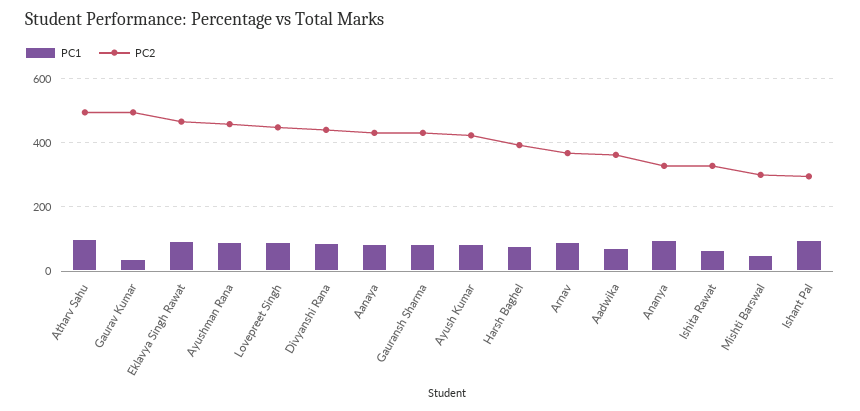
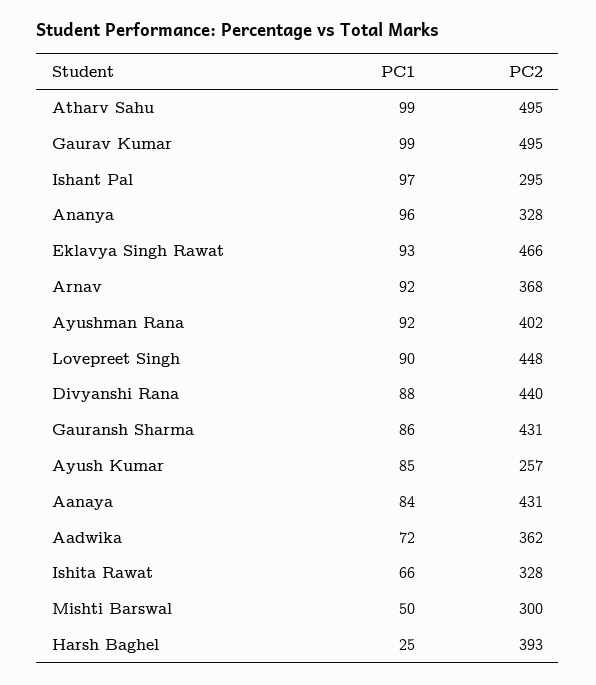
PC1, Gaurav Kumar: 40 -> 99
PC2, Ayushman Rana: 460 -> 402
PC2, Ayush Kumar: 420 -> 257
PC1, Harsh Baghel: 80 -> 25

